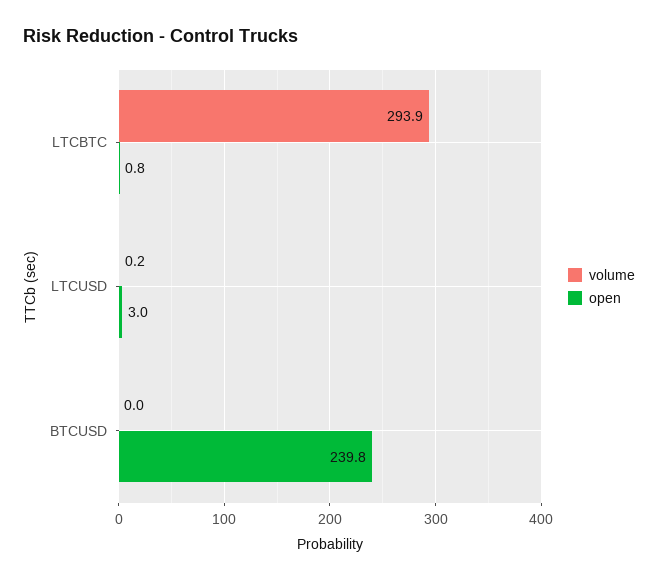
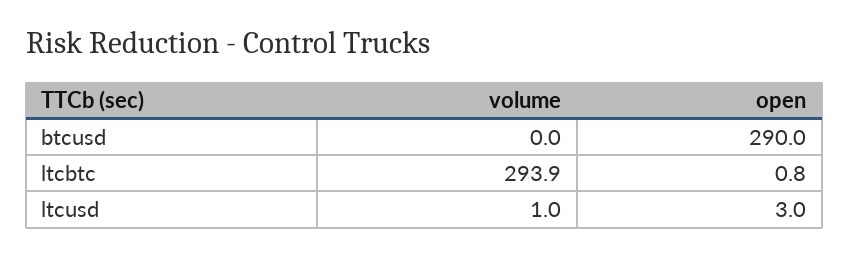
volume, LTCUSD: 0.2 -> 1
open, BTCUSD: 239.8 -> 290

